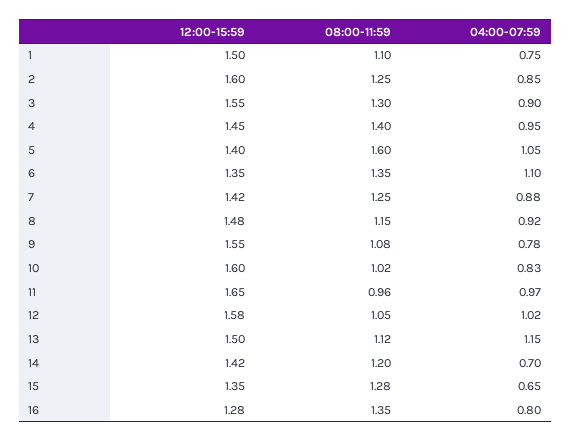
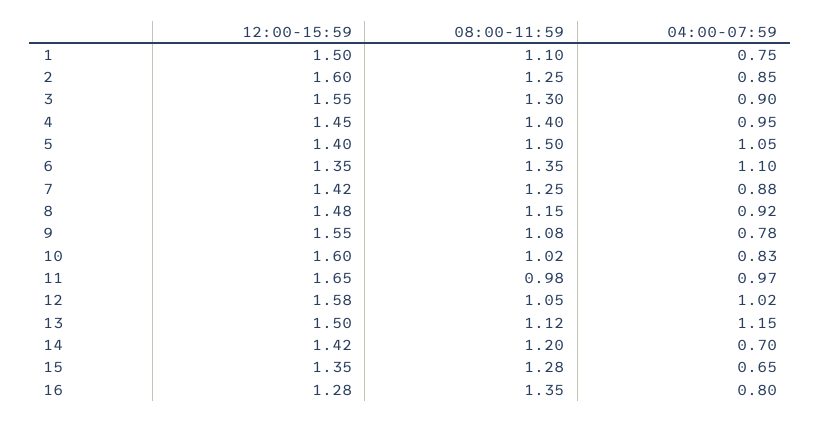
08:00-11:59, 5: 1.6 -> 1.5
08:00-11:59, 11: 0.96 -> 0.98

